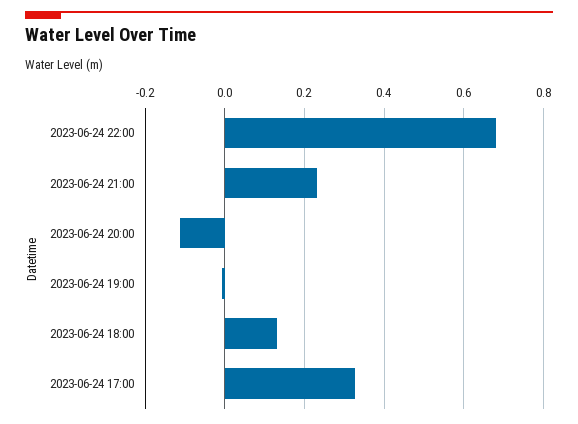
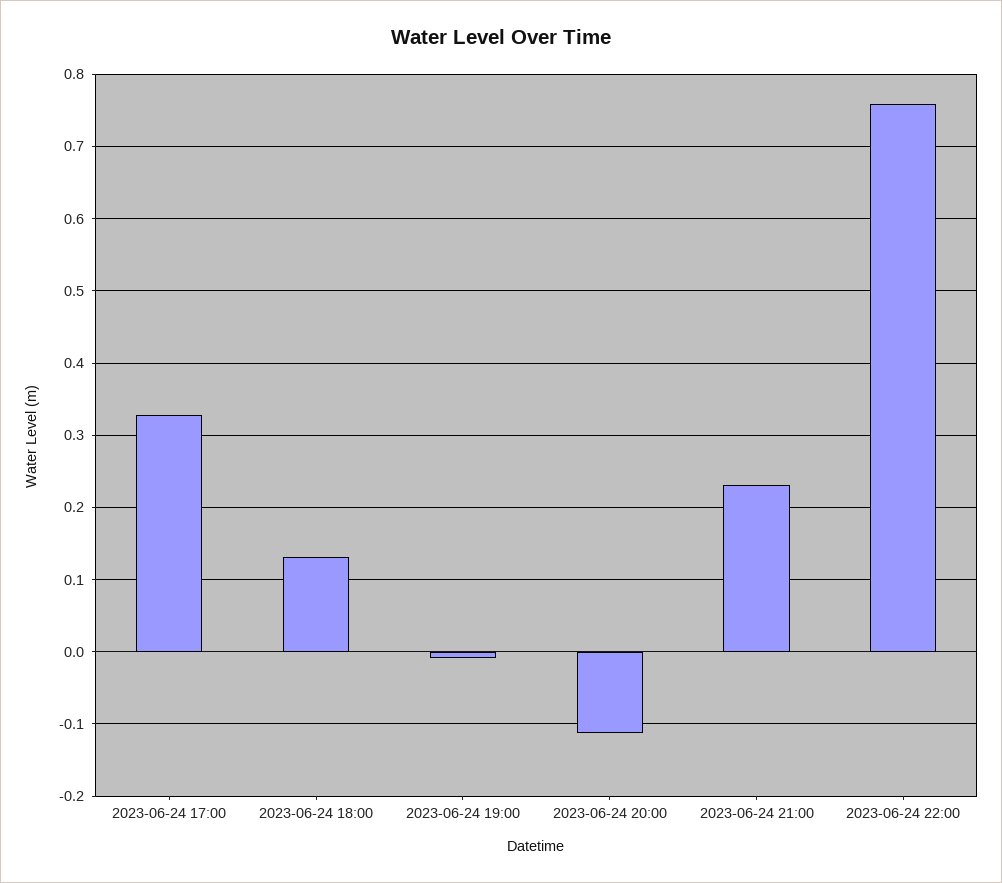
2023-06-24 22:00: 0.68 -> 0.76

